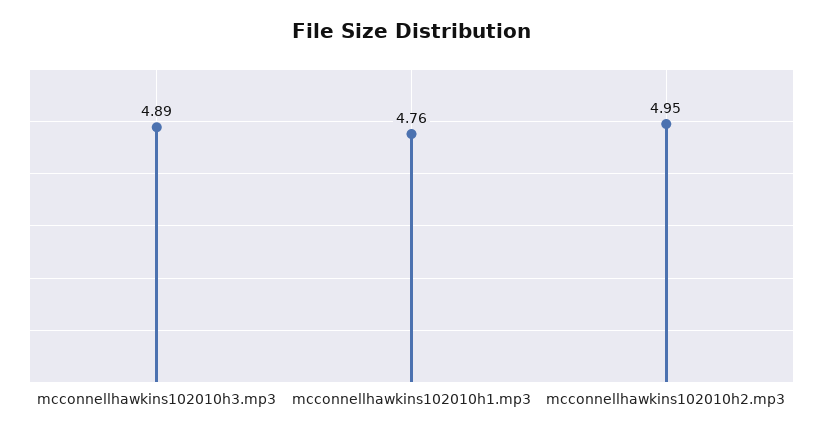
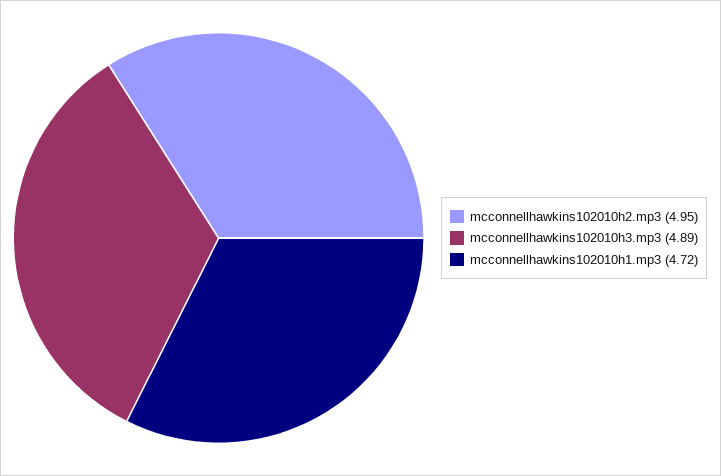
mcconnellhawkins102010h1.mp3: 4.76 -> 4.72

